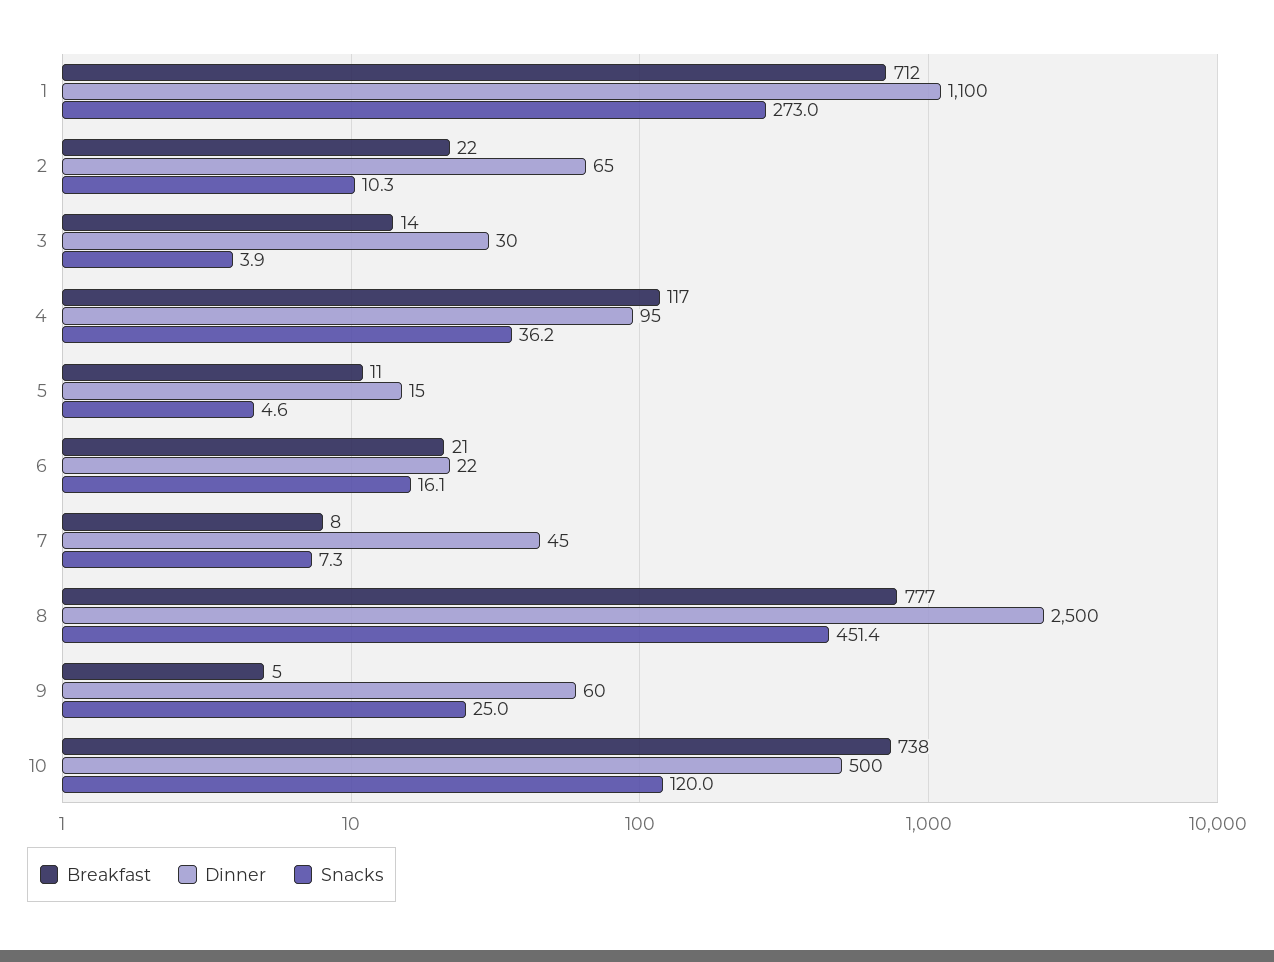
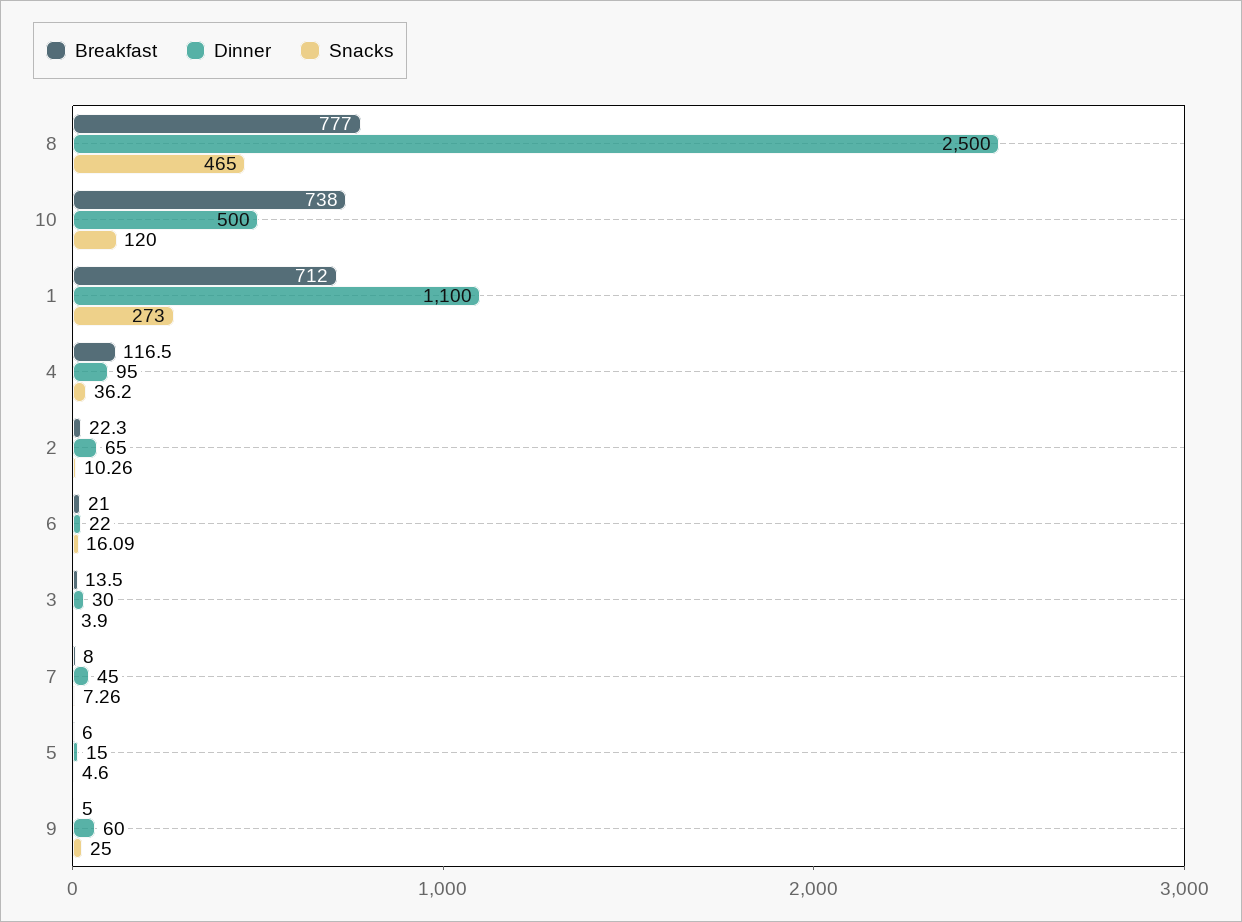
Breakfast, 5: 11 -> 6
Snacks, 8: 451.4 -> 465

